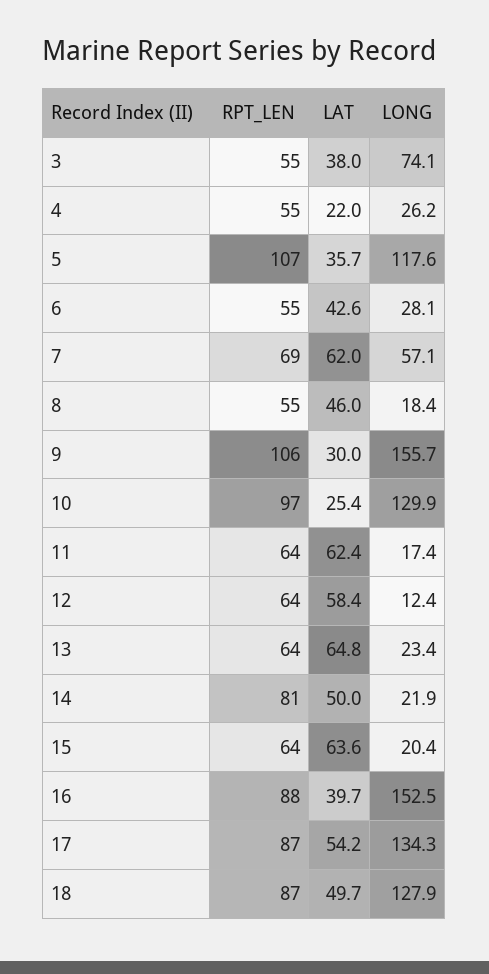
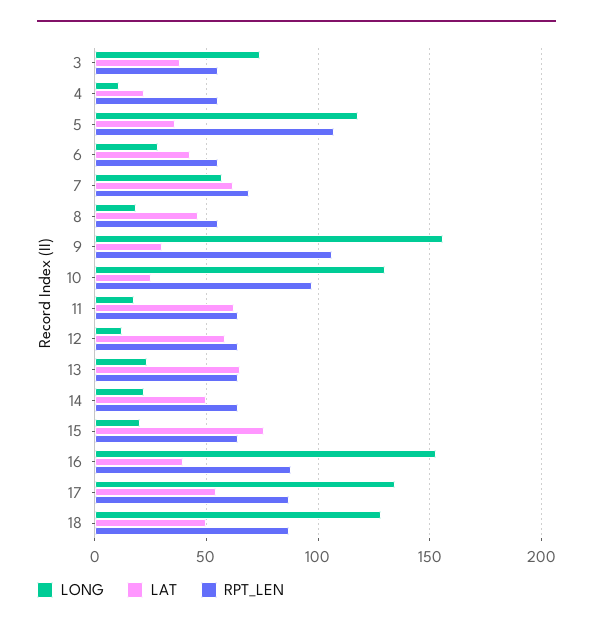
LONG, 4: 26.2 -> 10
RPT_LEN, 14: 81 -> 65
LAT, 15: 63.6 -> 75

